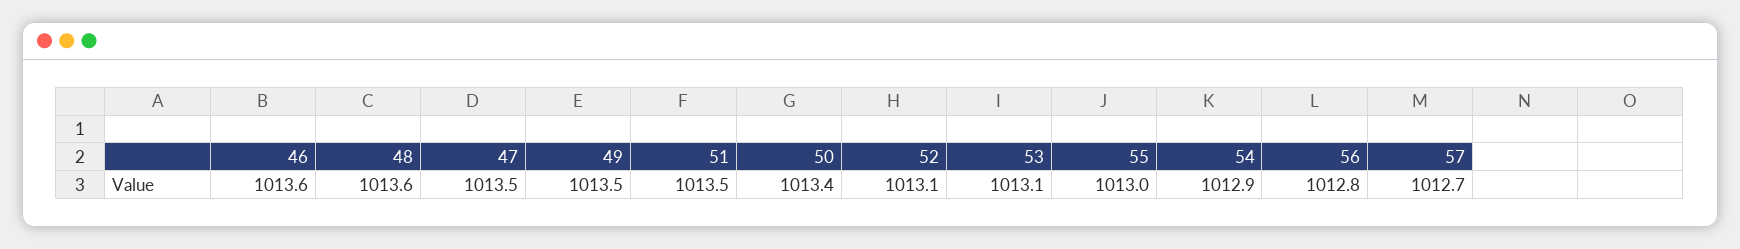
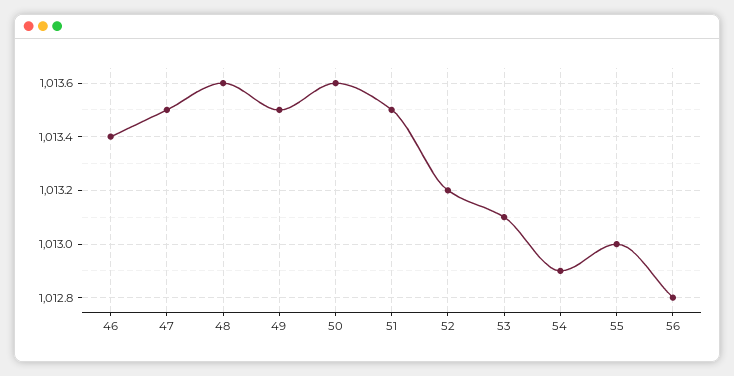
46: 1013.6 -> 1013.4
50: 1013.4 -> 1013.6
52: 1013.1 -> 1013.2
57: 1012.7 -> none

